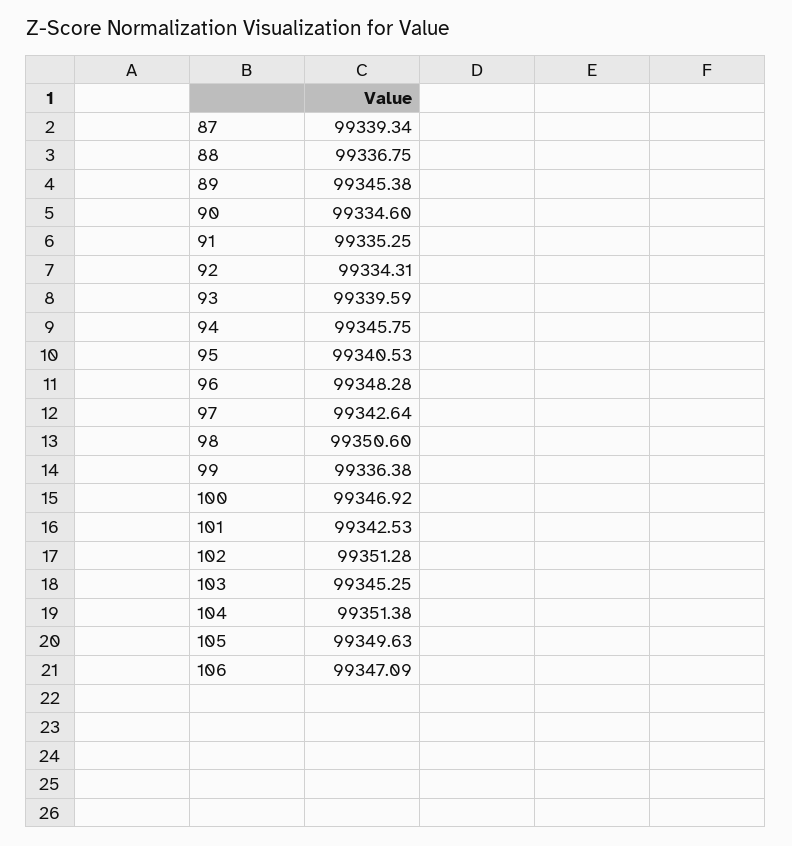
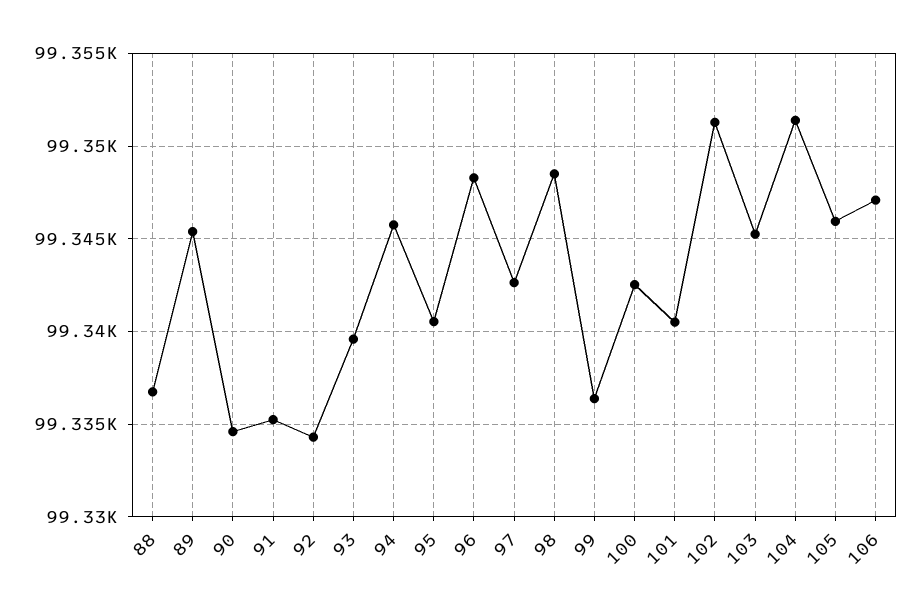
87: 99339.34 -> none
98: 99350.6 -> 99348.5
100: 99346.92 -> 99342.5
101: 99342.53 -> 99340.5
105: 99349.63 -> 99346

